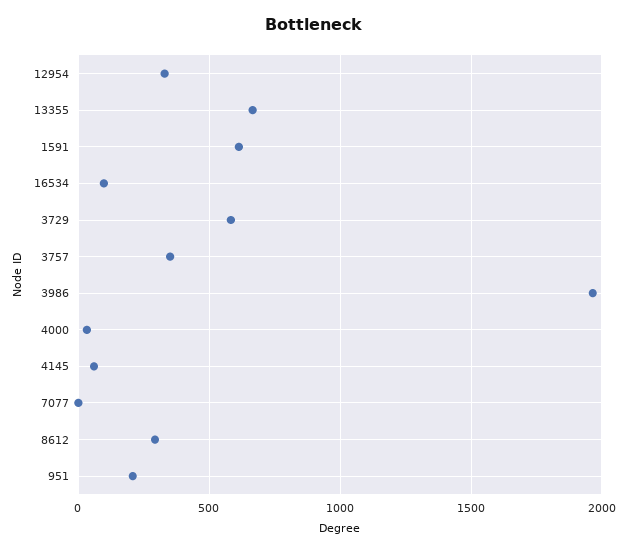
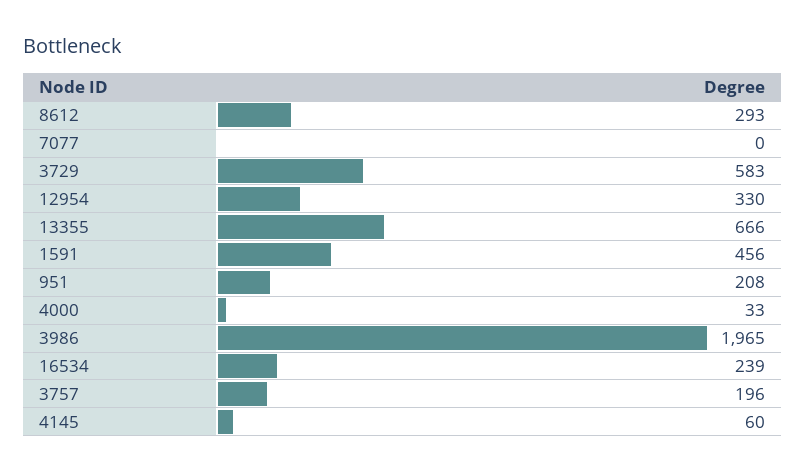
1591: 600 -> 456
16534: 100 -> 239
3757: 350 -> 196

